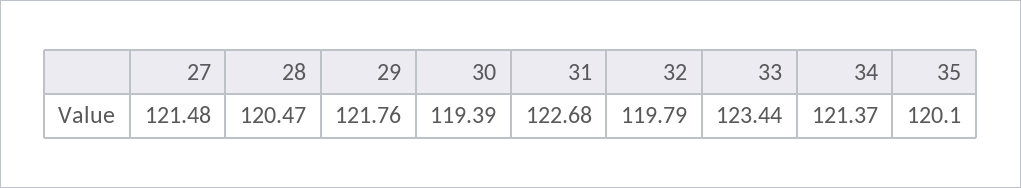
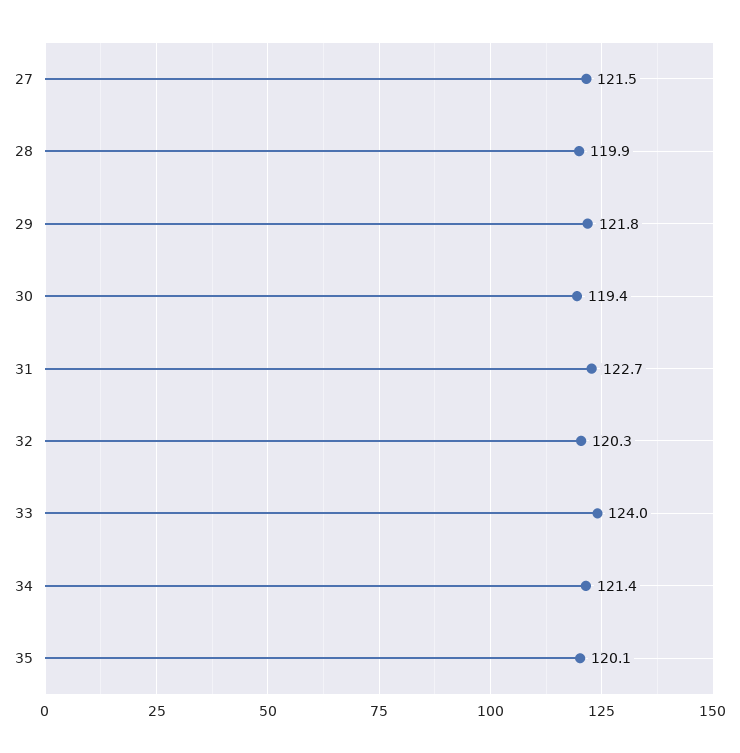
28: 120.47 -> 119.9
32: 119.79 -> 120.3
33: 123.44 -> 124

